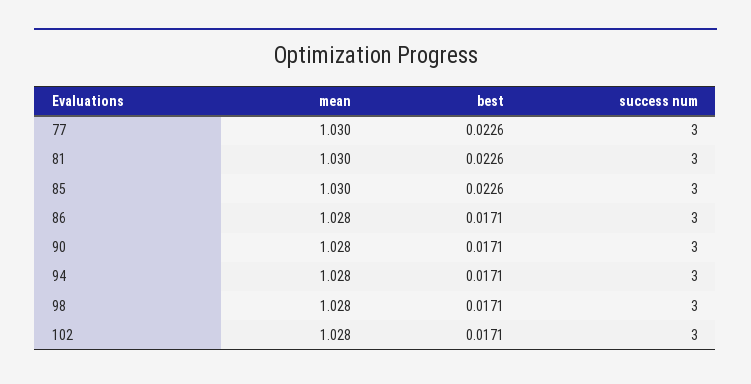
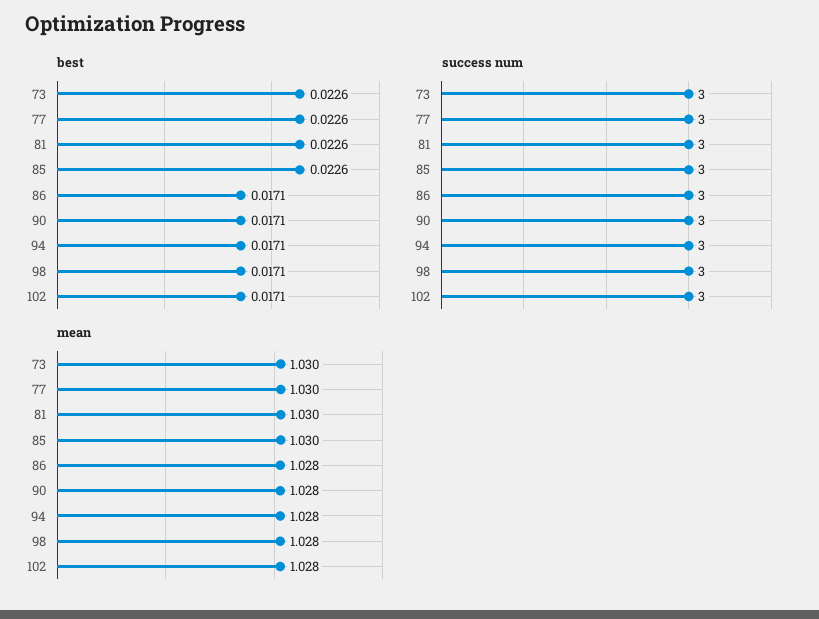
best, 73: none -> 0.0226
success num, 73: none -> 3
mean, 73: none -> 1.03

